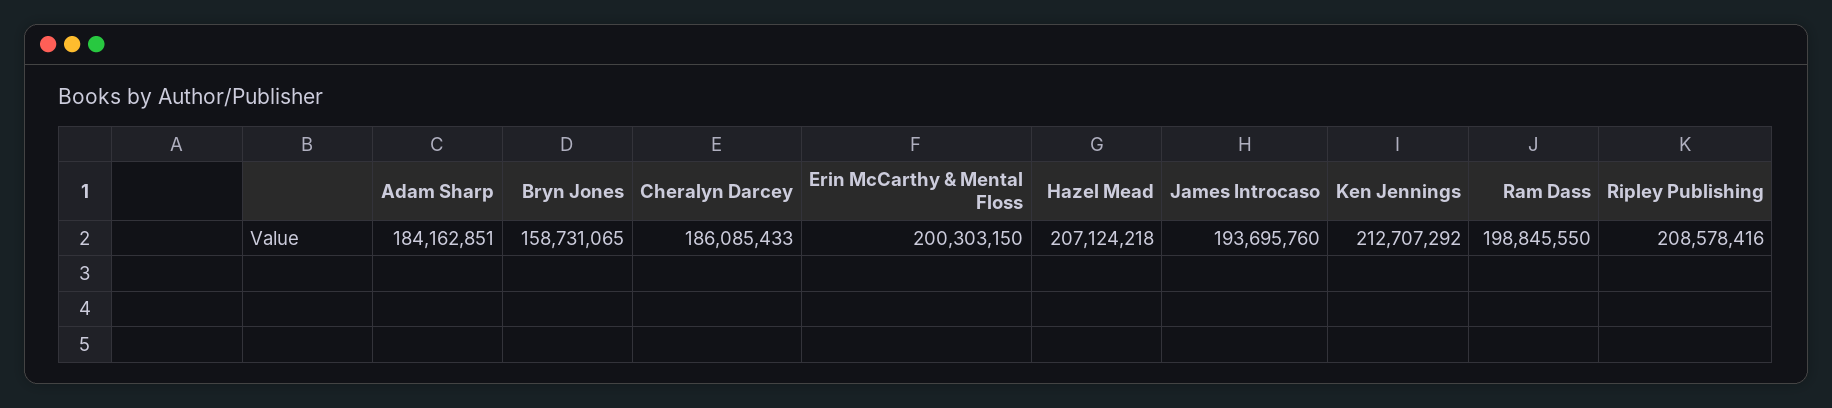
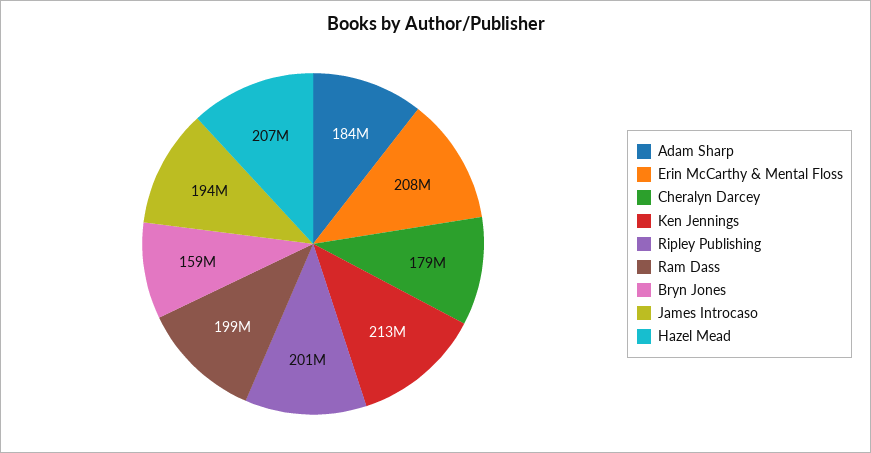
Cheralyn Darcey: 186085433 -> 179000000
Erin McCarthy & Mental Floss: 200303150 -> 208000000
Ripley Publishing: 208578416 -> 201000000

